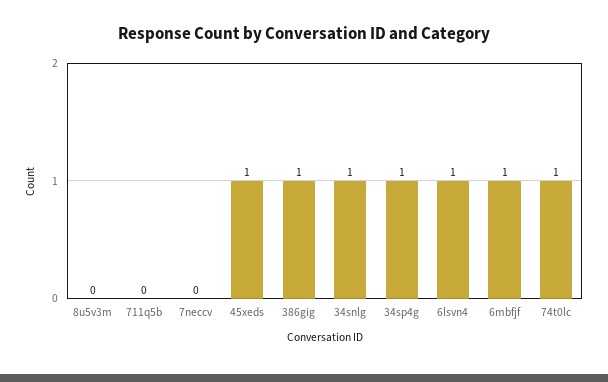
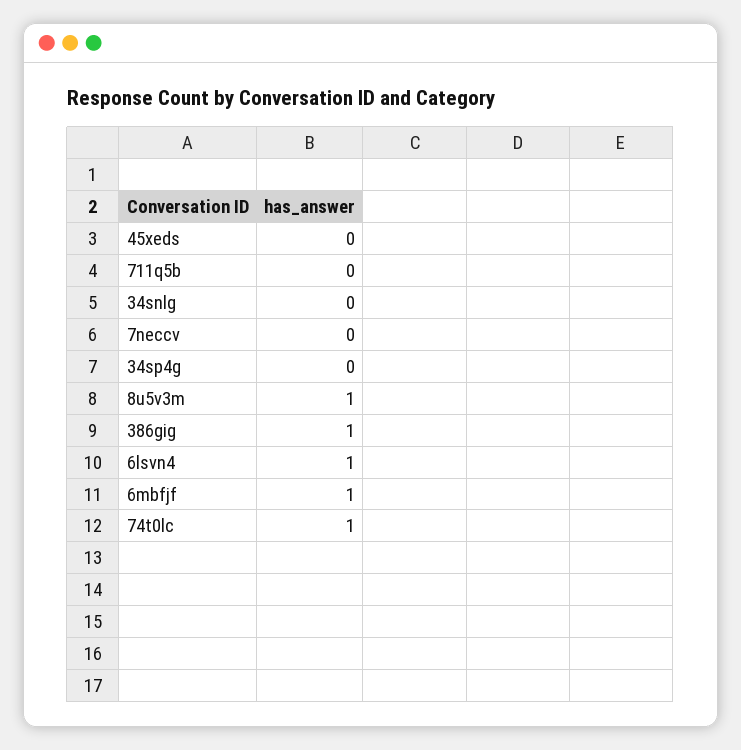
8u5v3m: 0 -> 1
45xeds: 1 -> 0
34snlg: 1 -> 0
34sp4g: 1 -> 0

